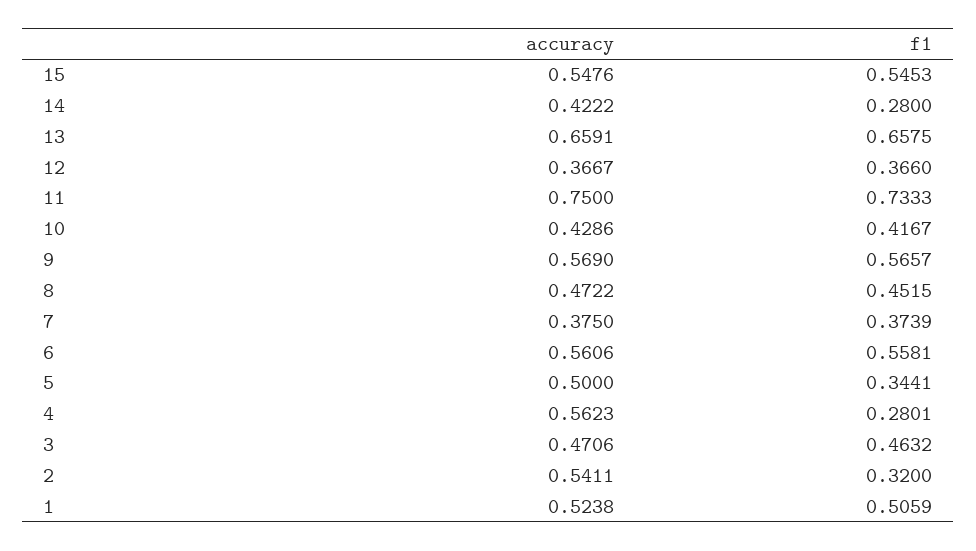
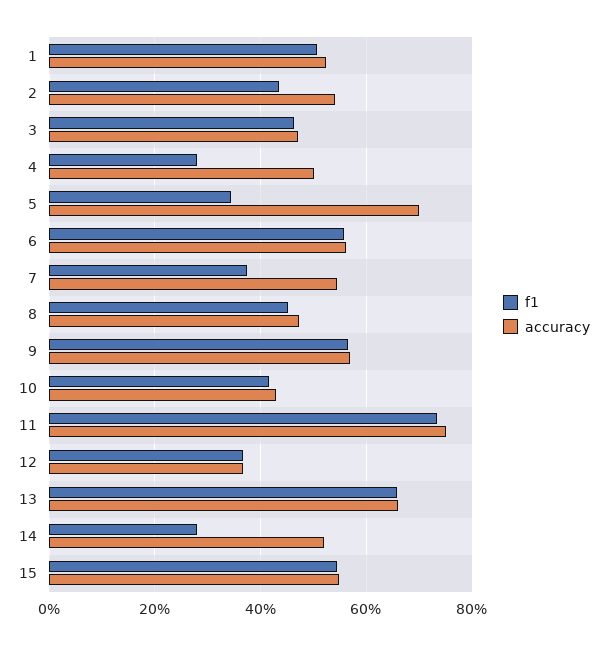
accuracy, 14: 0.4222 -> 0.52
accuracy, 7: 0.375 -> 0.54
accuracy, 5: 0.5 -> 0.7
accuracy, 4: 0.5623 -> 0.5
f1, 2: 0.32 -> 0.44

